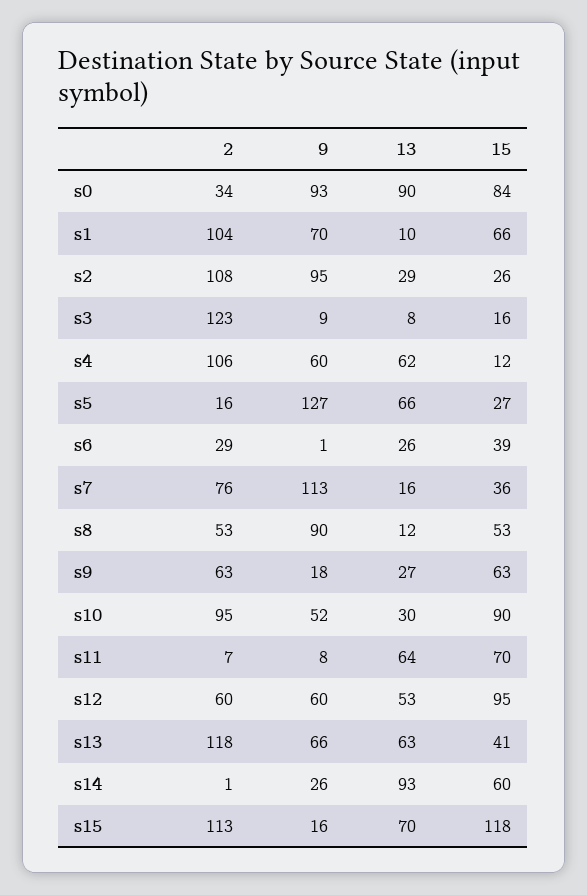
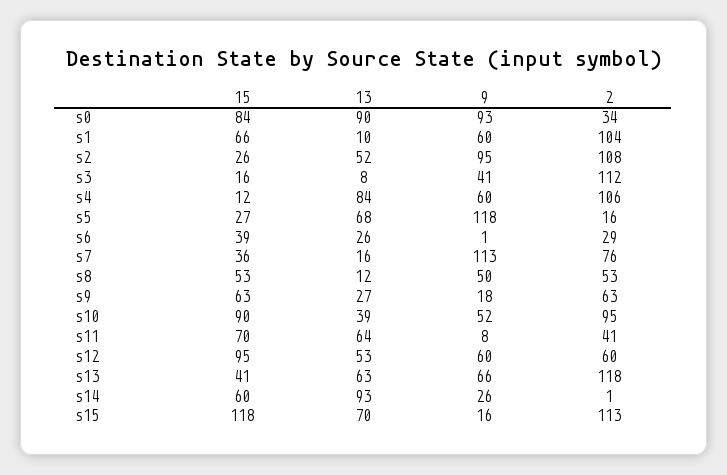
9, s1: 70 -> 60
13, s2: 29 -> 52
2, s3: 123 -> 112
9, s3: 9 -> 41
13, s4: 62 -> 84
9, s5: 127 -> 118
13, s5: 66 -> 68
9, s8: 90 -> 50
13, s10: 30 -> 39
2, s11: 7 -> 41

